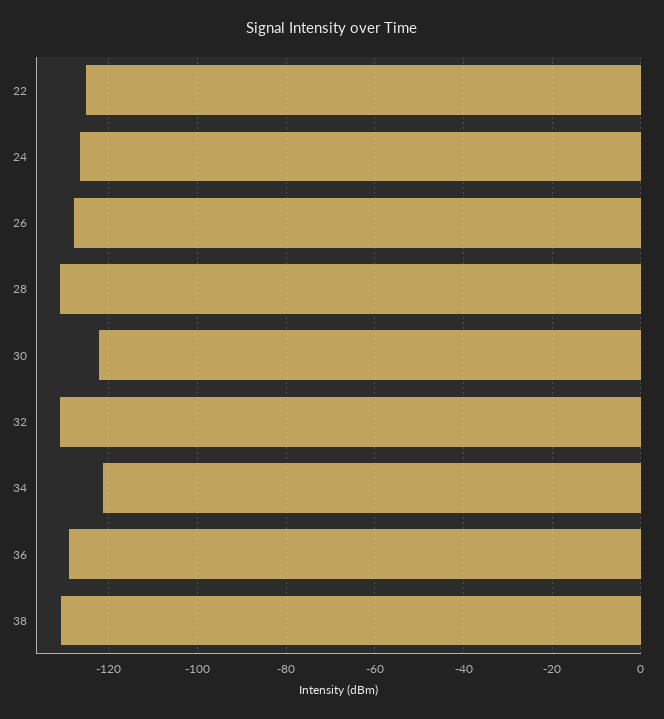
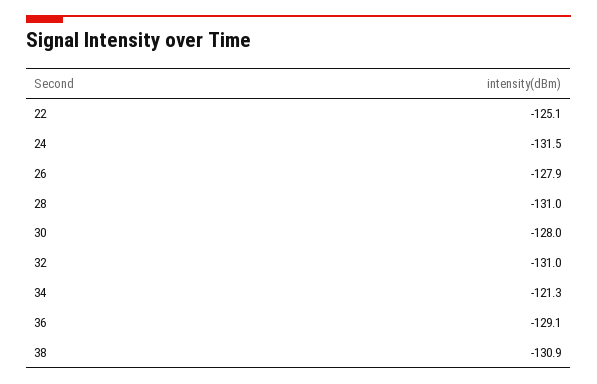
24: -126 -> -131.5
30: -122 -> -128

